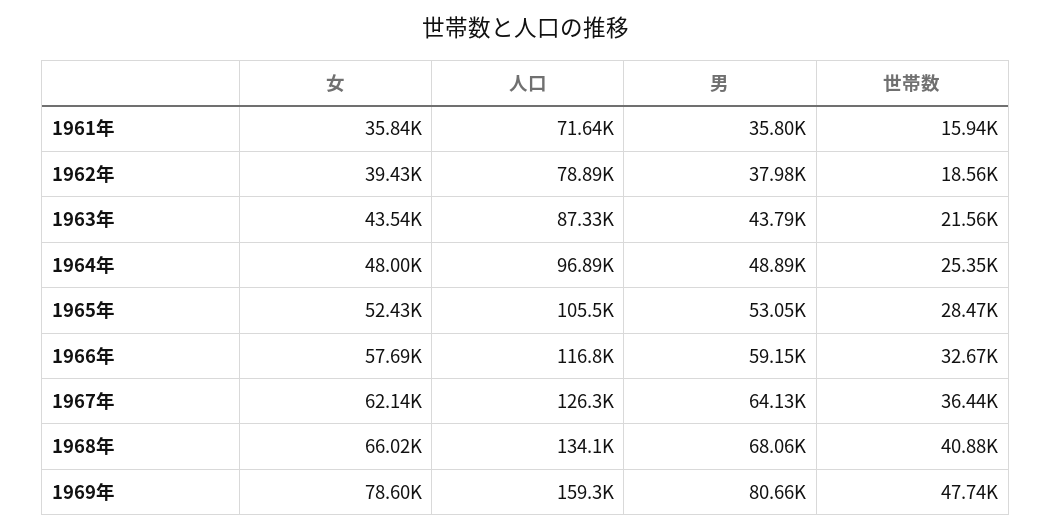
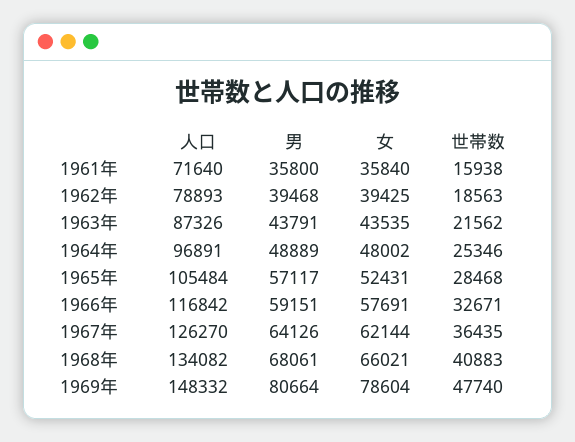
男, 1962年: 37980 -> 39468
男, 1965年: 53050 -> 57117
人口, 1969年: 159300 -> 148332

